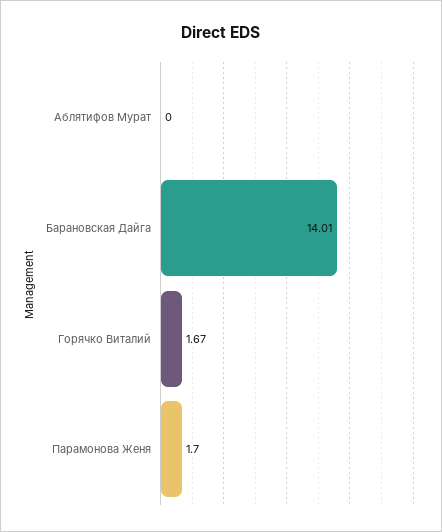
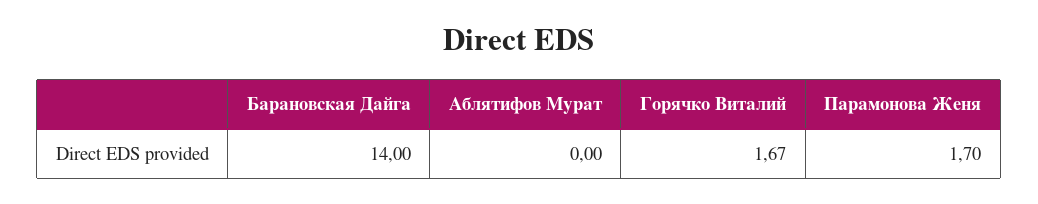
Барановская Дайга: 14.01 -> 14

